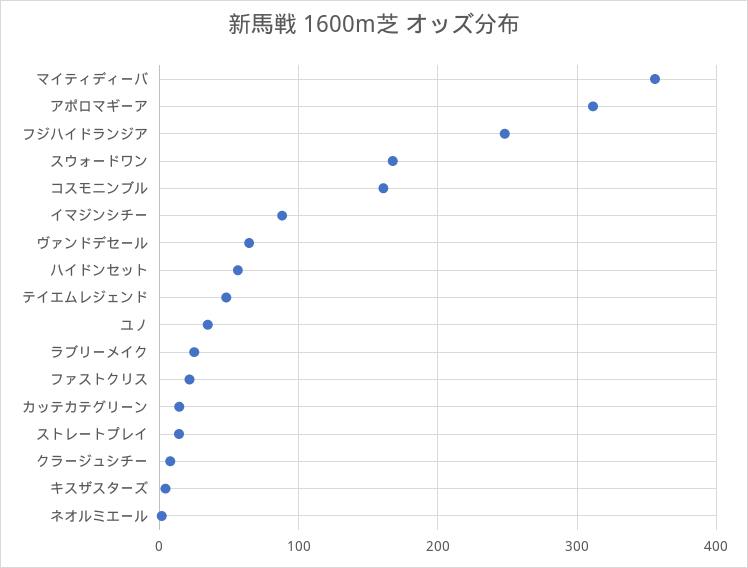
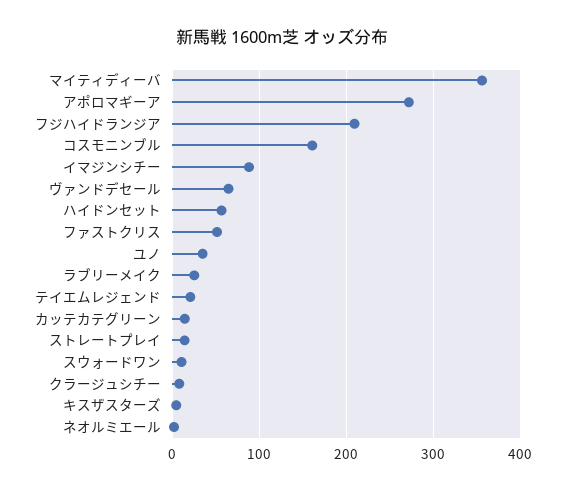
アポロマギーア: 310 -> 270
フジハイドランジア: 250 -> 210
スウォードワン: 170 -> 10
テイエムレジェンド: 50 -> 20
ファストクリス: 20 -> 50

